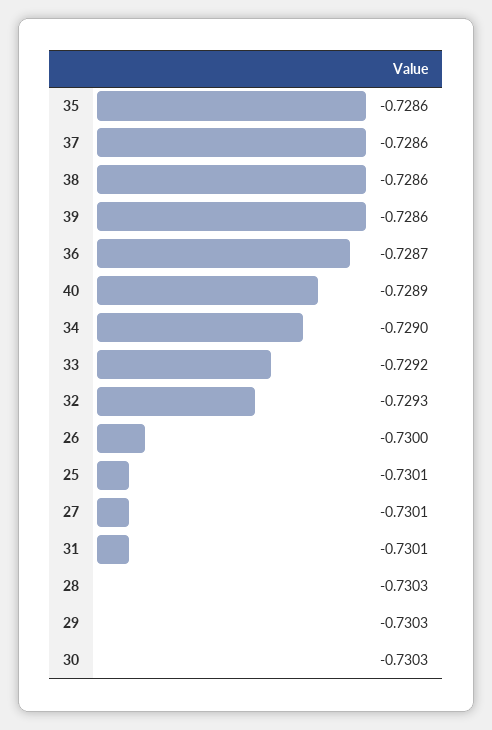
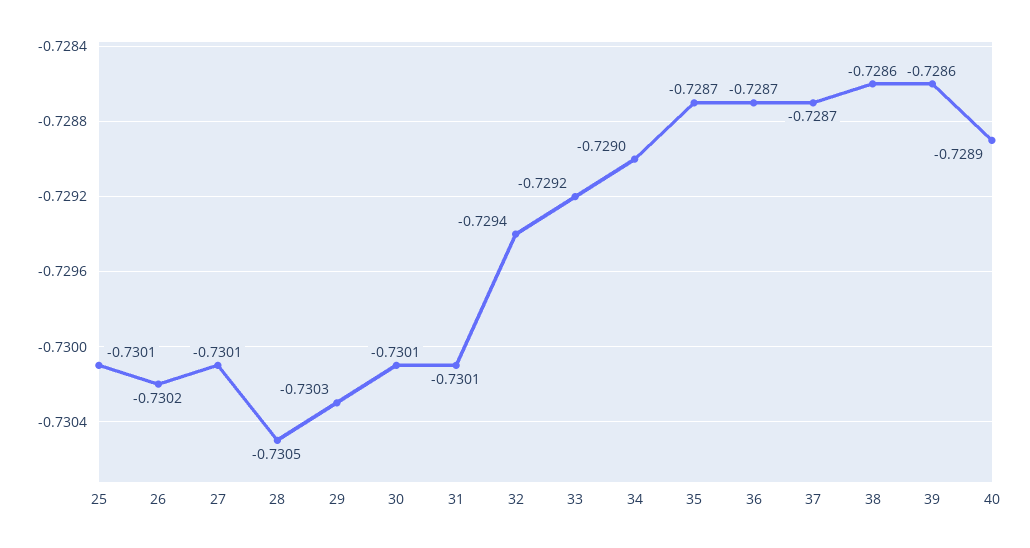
35: -0.7286 -> -0.7287
37: -0.7286 -> -0.7287
32: -0.7293 -> -0.7294
26: -0.73 -> -0.7302
28: -0.7303 -> -0.7305
30: -0.7303 -> -0.7301

